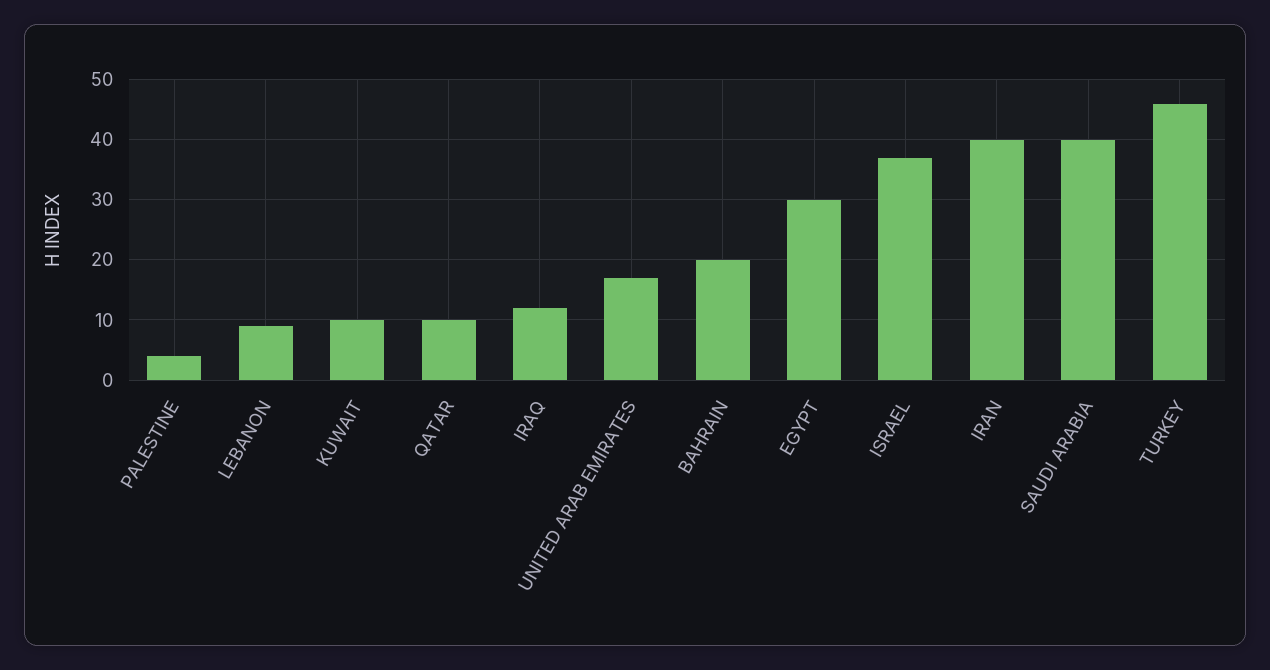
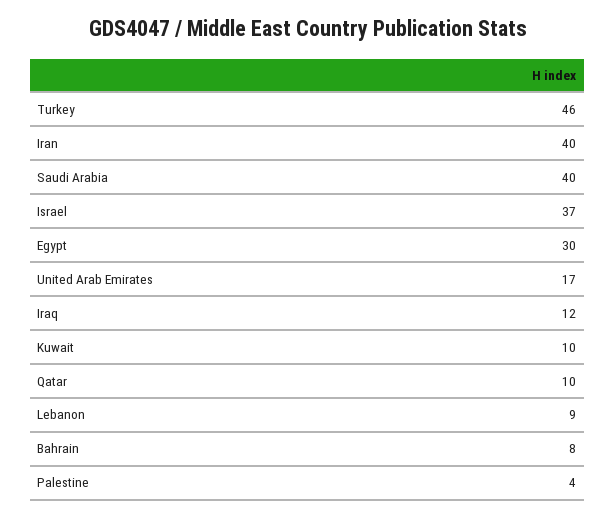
BAHRAIN: 20 -> 8

